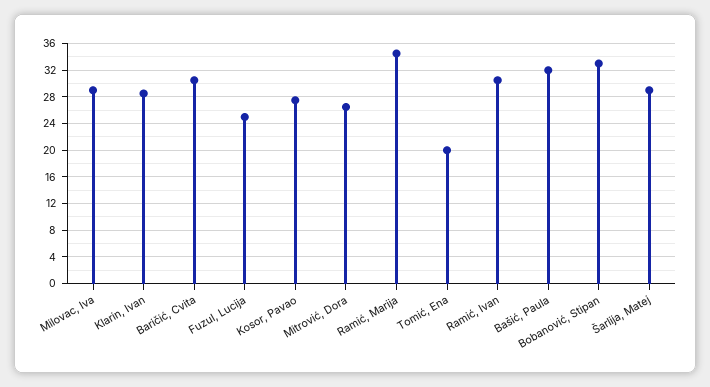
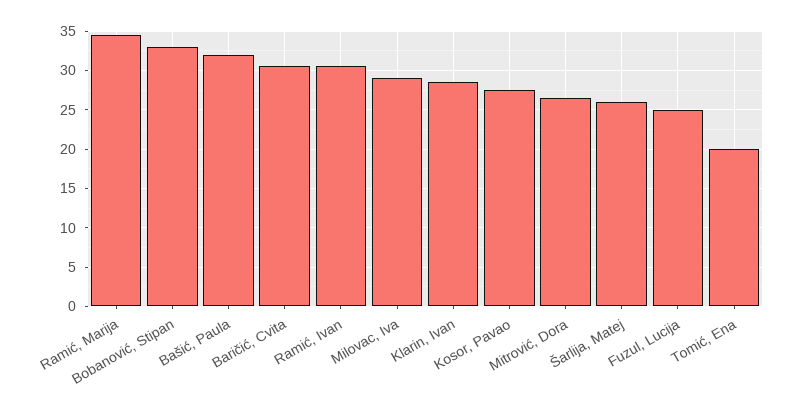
Šarlija, Matej: 29 -> 26

